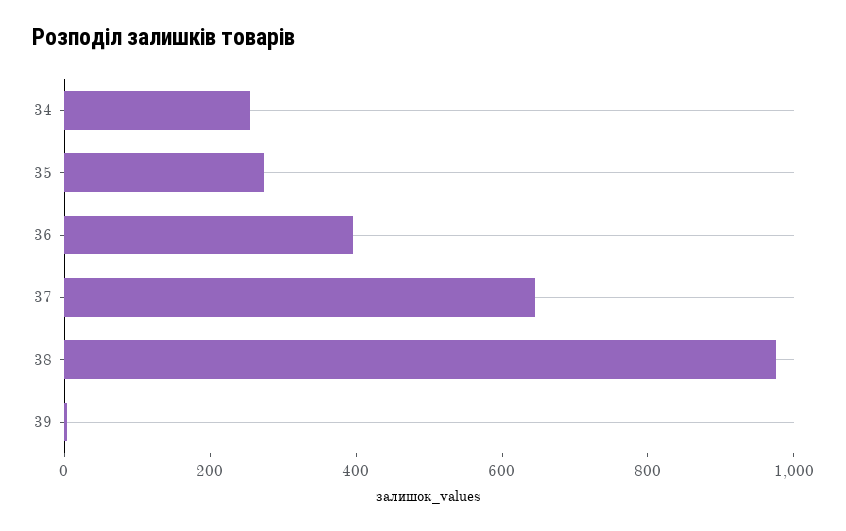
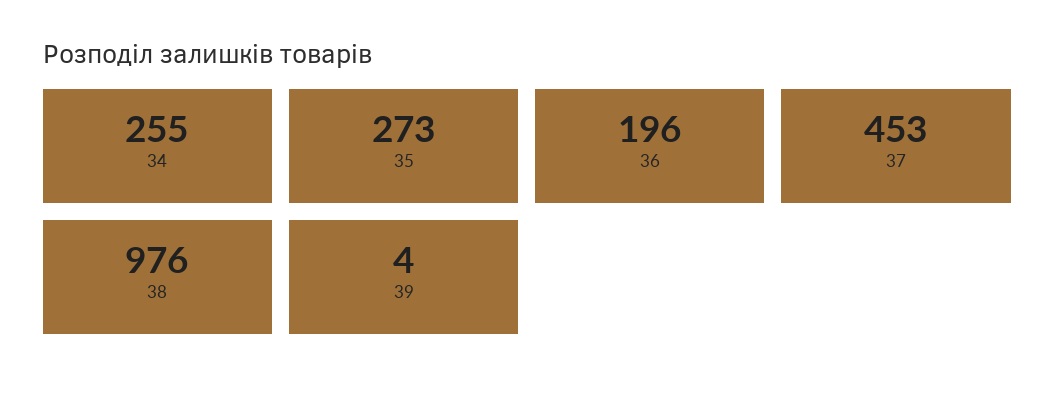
36: 400 -> 196
37: 650 -> 453

